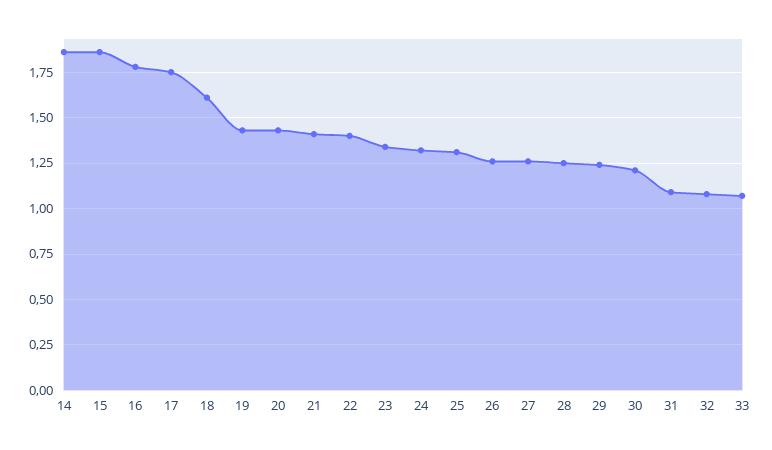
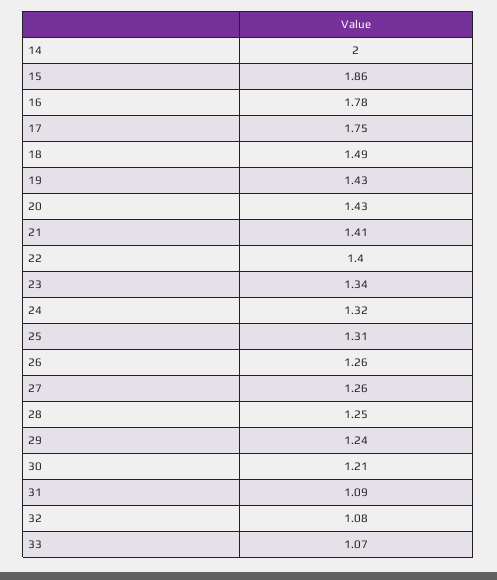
14: 1.85 -> 2
18: 1.6 -> 1.49

